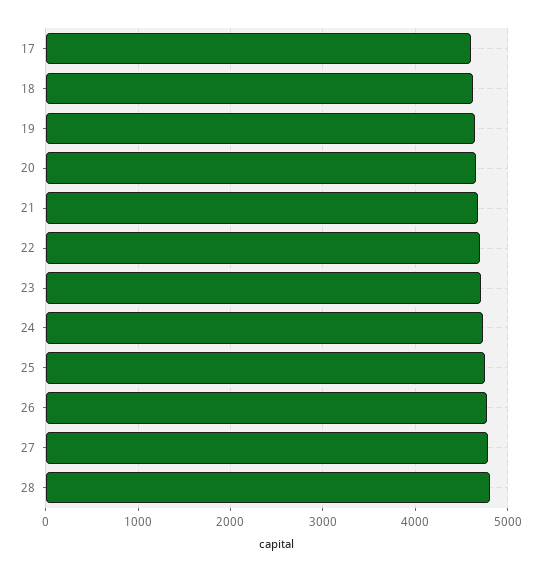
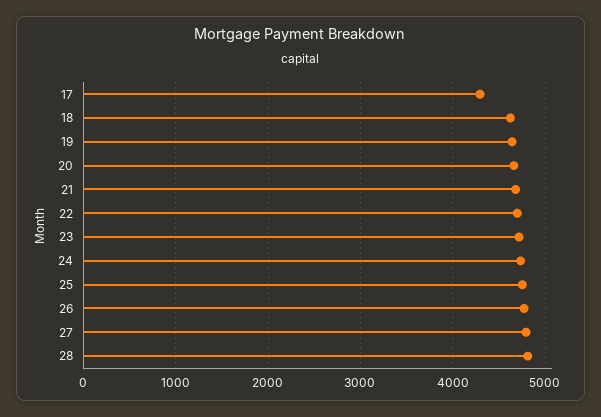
17: 4600 -> 4300

